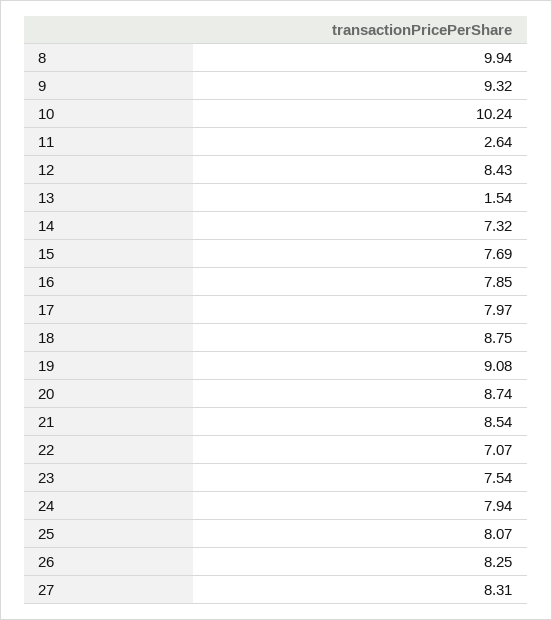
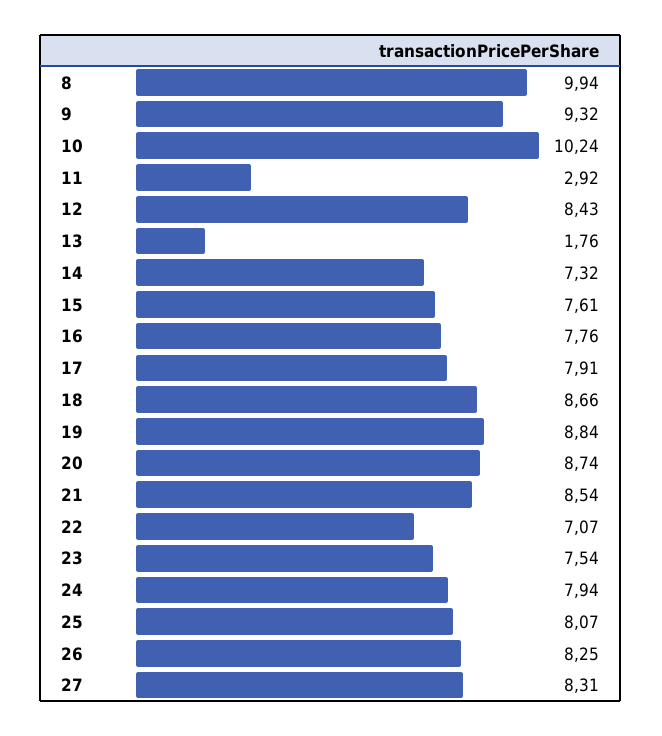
11: 2.64 -> 2.92
13: 1.54 -> 1.76
15: 7.69 -> 7.61
16: 7.85 -> 7.76
17: 7.97 -> 7.91
18: 8.75 -> 8.66
19: 9.08 -> 8.84

